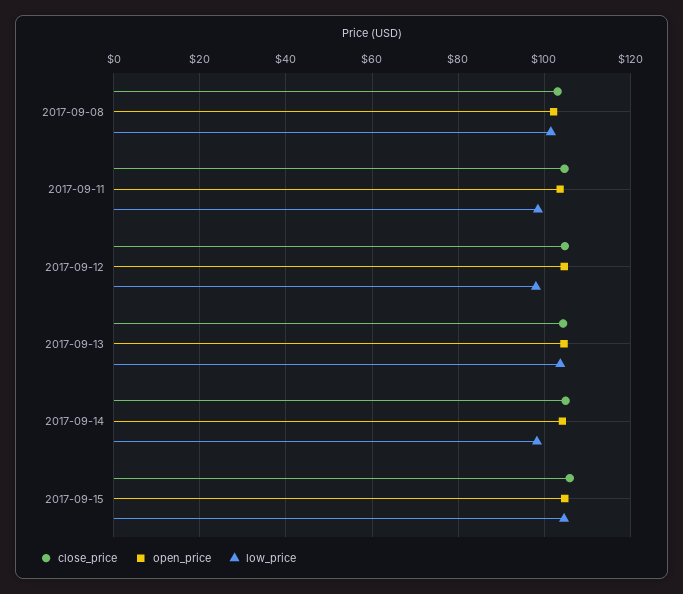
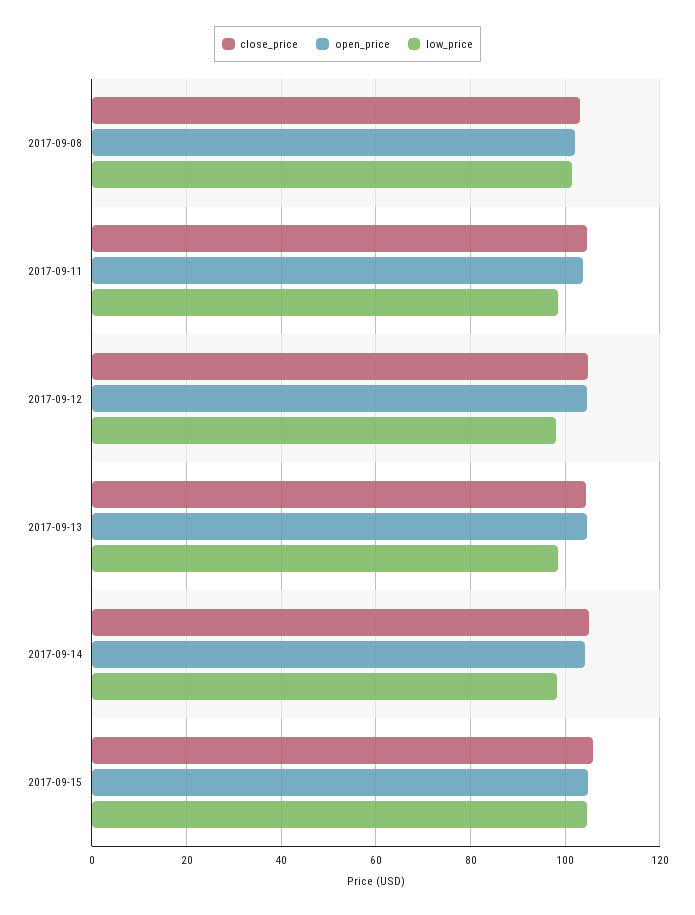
low_price, 2017-09-13: 104 -> 98

